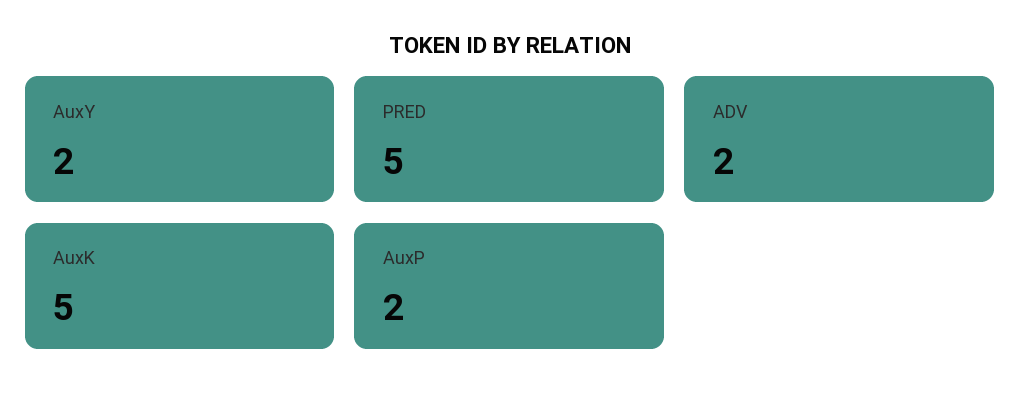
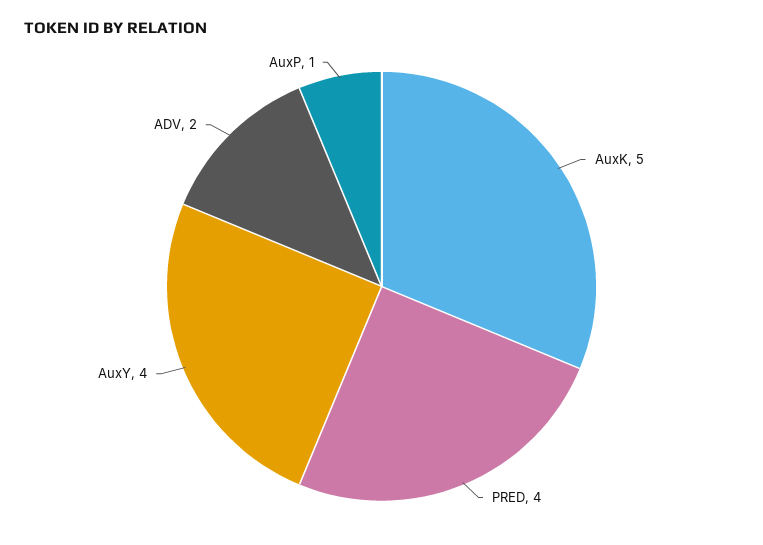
AuxY: 2 -> 4
PRED: 5 -> 4
AuxP: 2 -> 1

